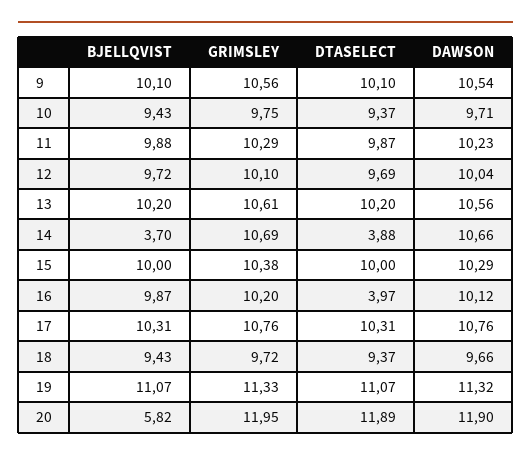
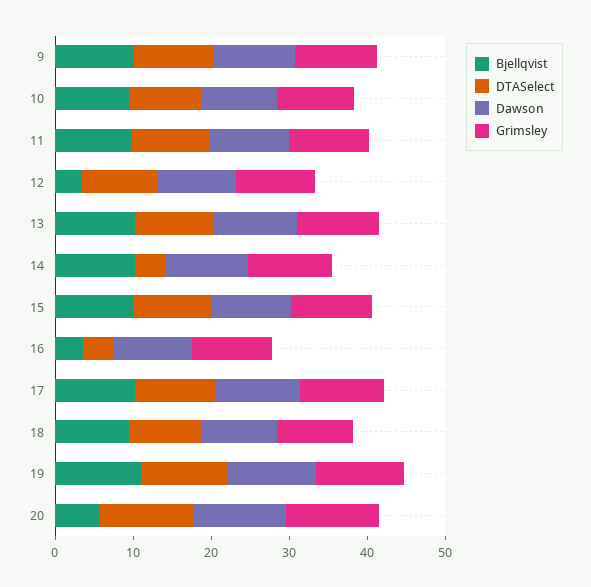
BJELLQVIST, 12: 9.72 -> 4
BJELLQVIST, 14: 3.7 -> 10
BJELLQVIST, 16: 9.87 -> 4

